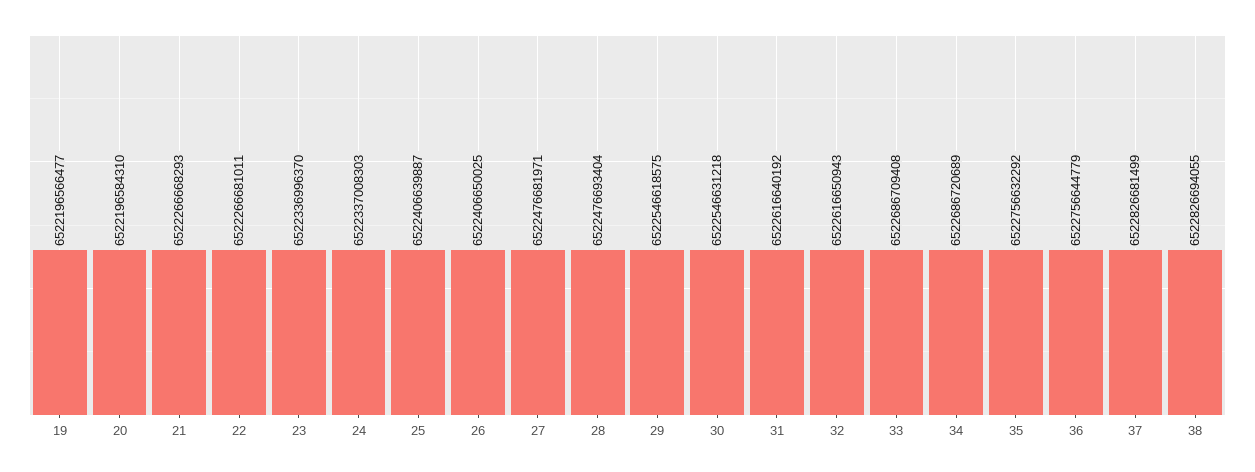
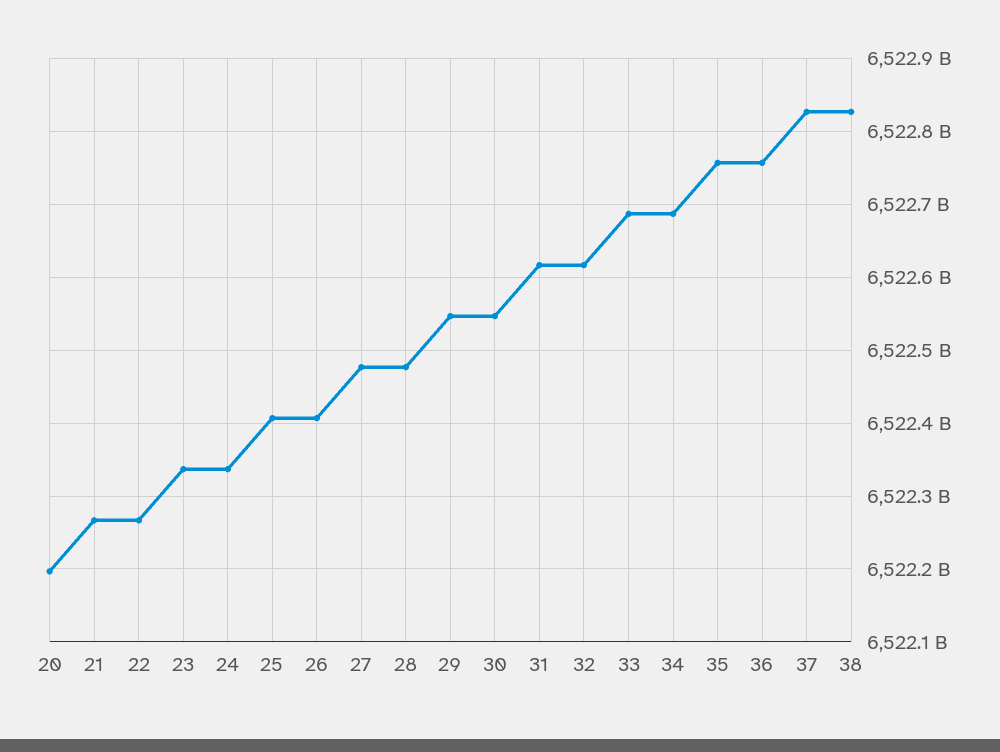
19: 6522196566477 -> none

